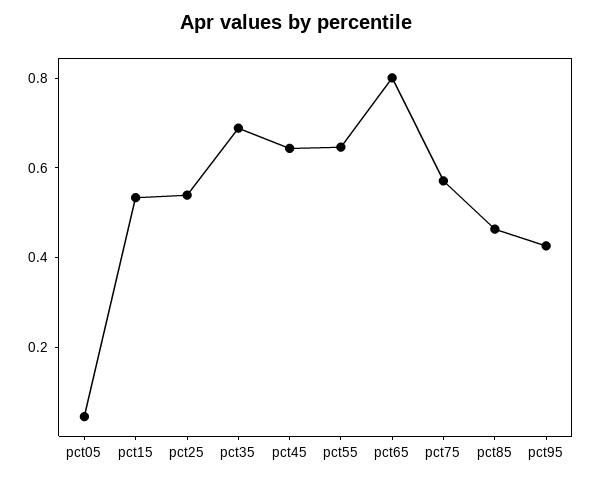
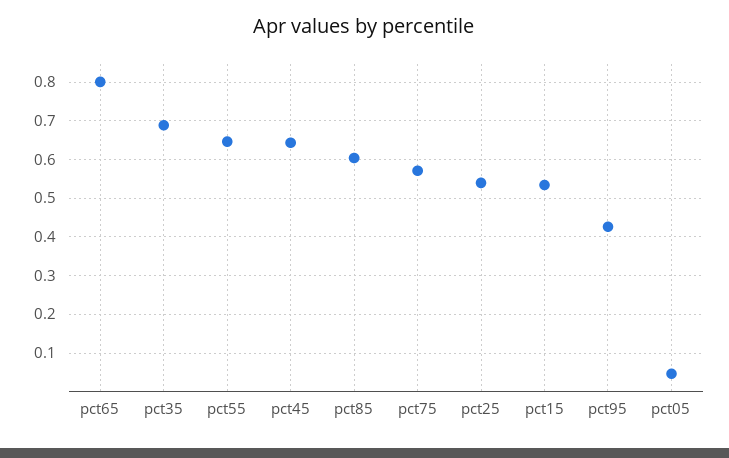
pct85: 0.45 -> 0.6

